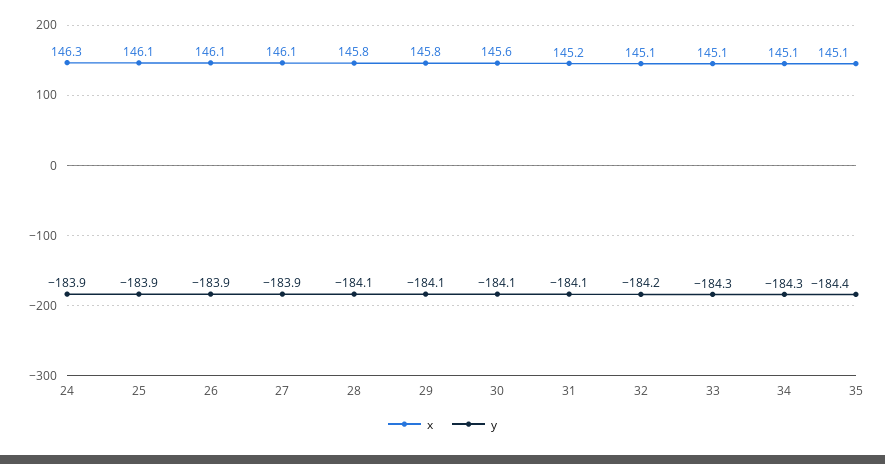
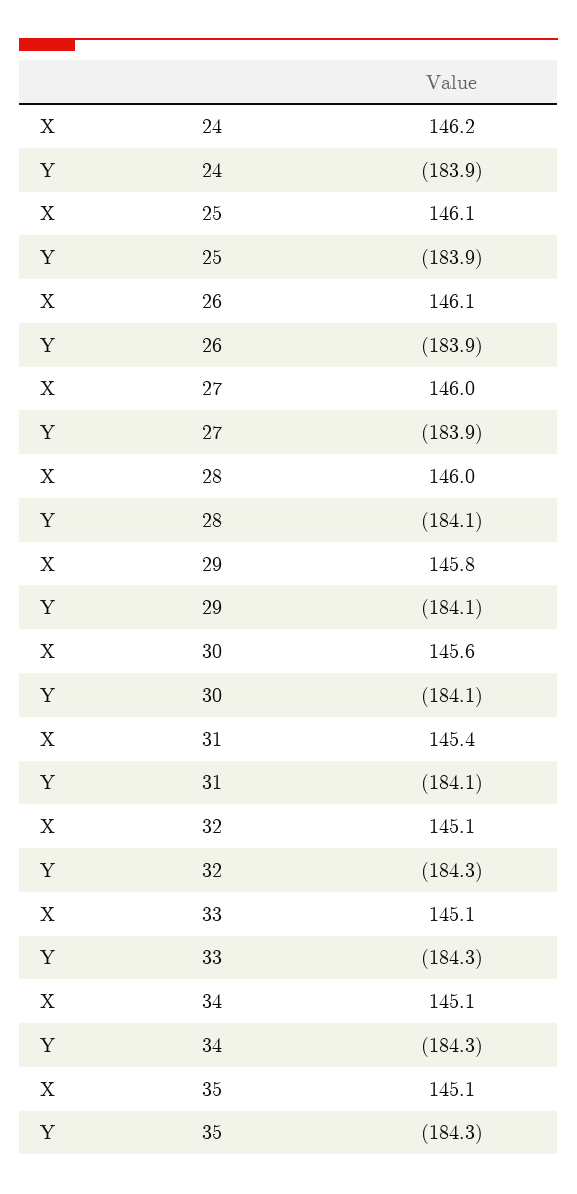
x, 24: 146.3 -> 146.2
x, 27: 146.1 -> 146
x, 28: 145.8 -> 146
x, 31: 145.2 -> 145.4
y, 32: -184.2 -> -184.3
y, 35: -184.4 -> -184.3

